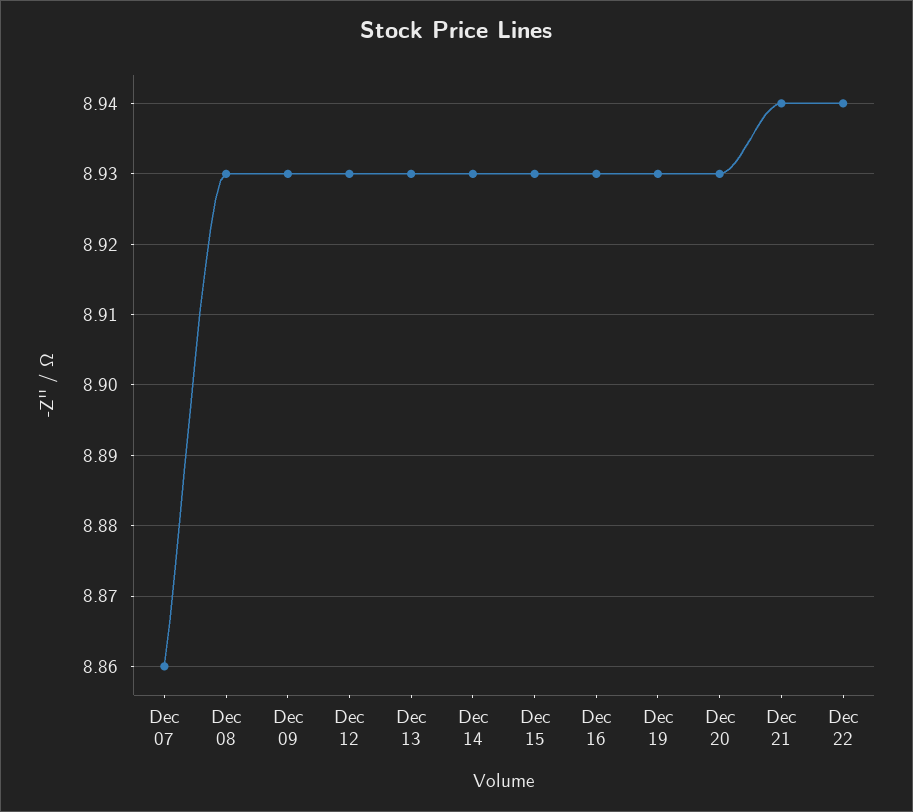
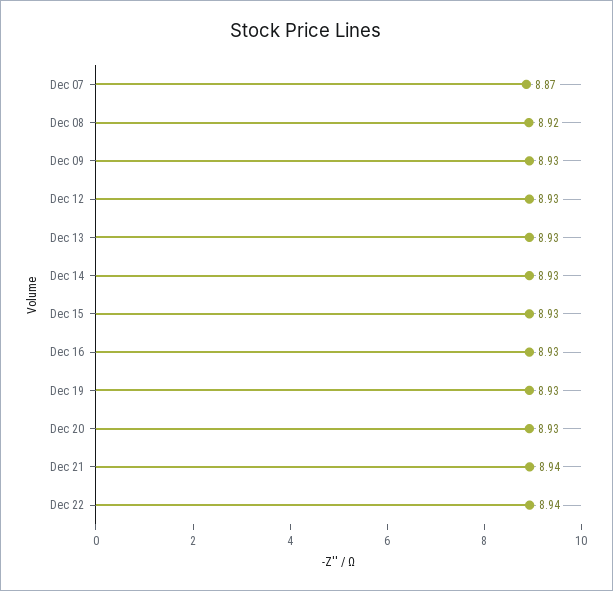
Dec 07: 8.86 -> 8.87
Dec 08: 8.93 -> 8.92

